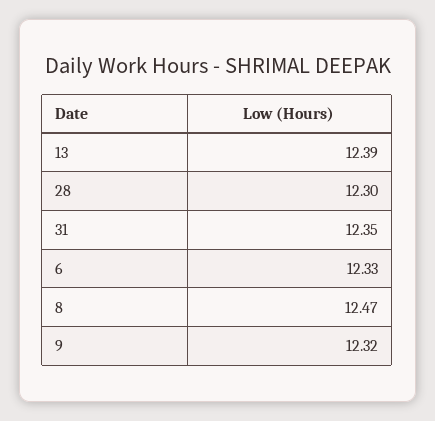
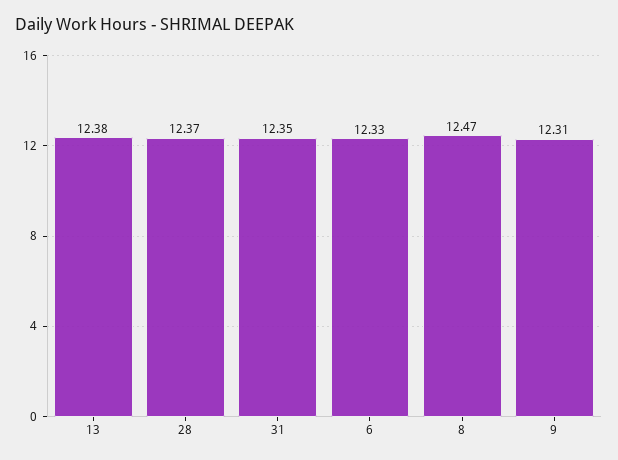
13: 12.39 -> 12.38
28: 12.3 -> 12.37
9: 12.32 -> 12.31

